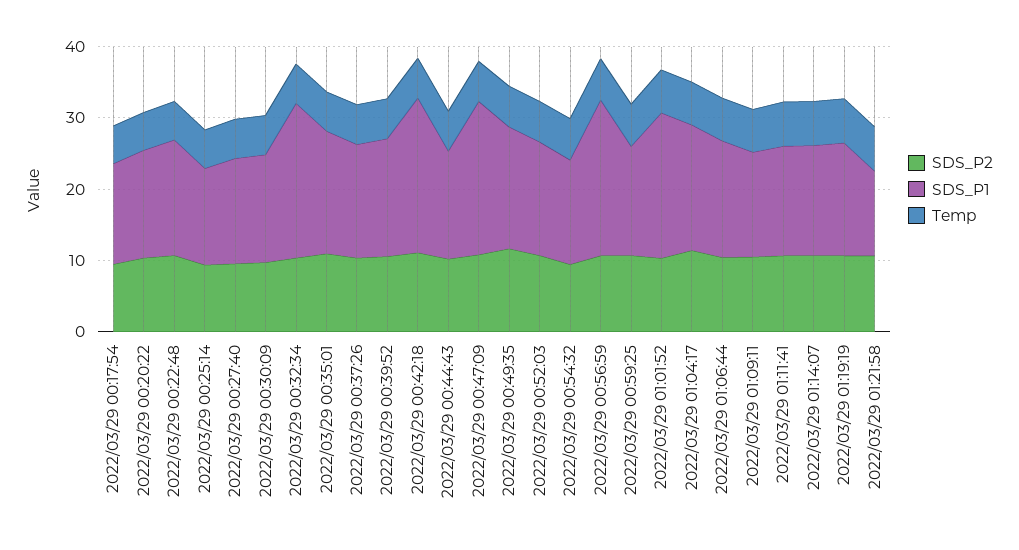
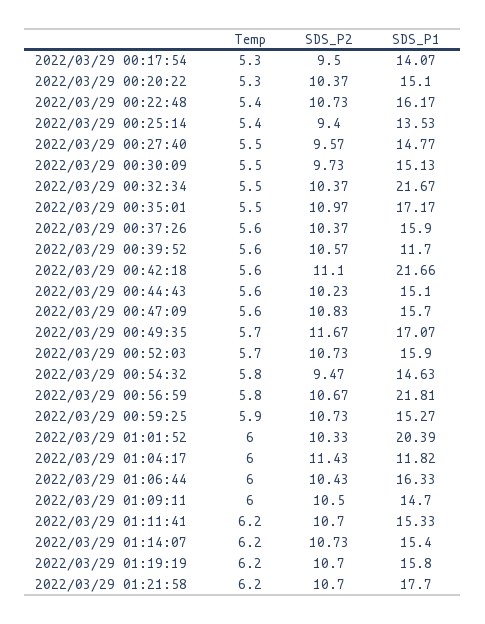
SDS_P1, 2022/03/29 00:39:52: 16 -> 11.7
SDS_P1, 2022/03/29 00:47:09: 22 -> 15.7
SDS_P1, 2022/03/29 01:04:17: 18 -> 11.82
SDS_P1, 2022/03/29 01:21:58: 12 -> 17.7

